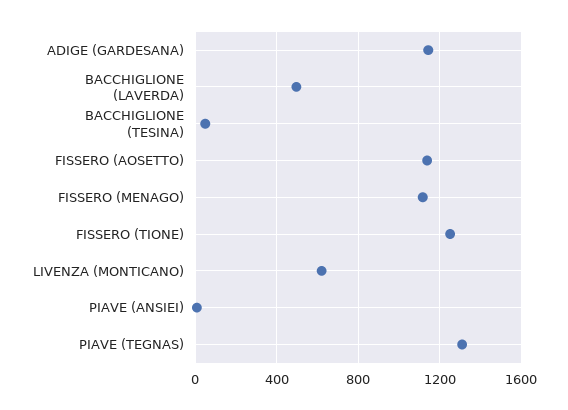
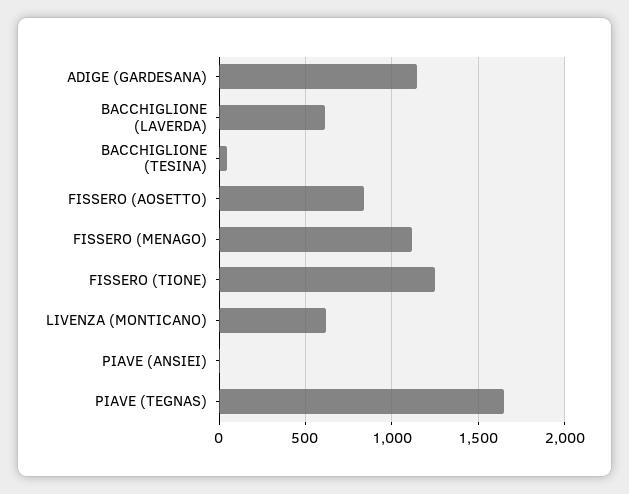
BACCHIGLIONE (LAVERDA): 500 -> 600
FISSERO (AOSETTO): 1150 -> 850
PIAVE (TEGNAS): 1300 -> 1650

